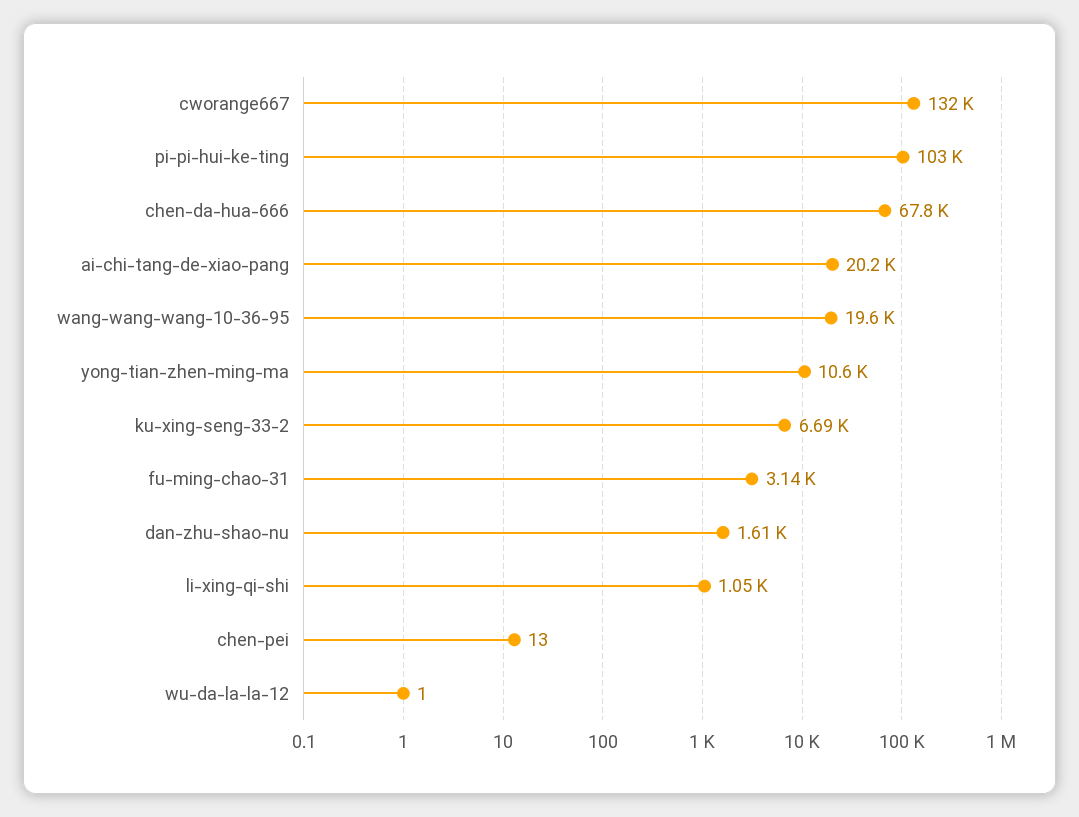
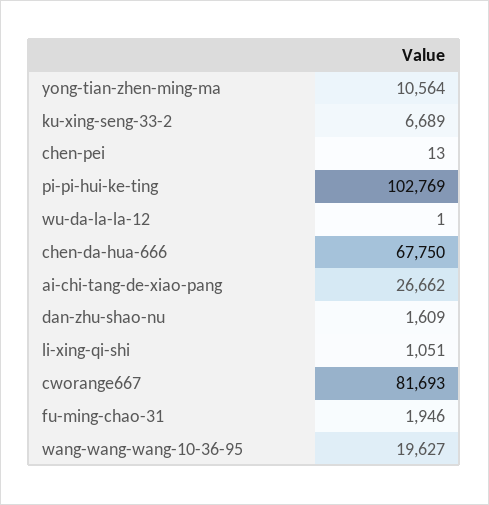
cworange667: 132000 -> 81693
ai-chi-tang-de-xiao-pang: 20200 -> 26662
fu-ming-chao-31: 3140 -> 1946

